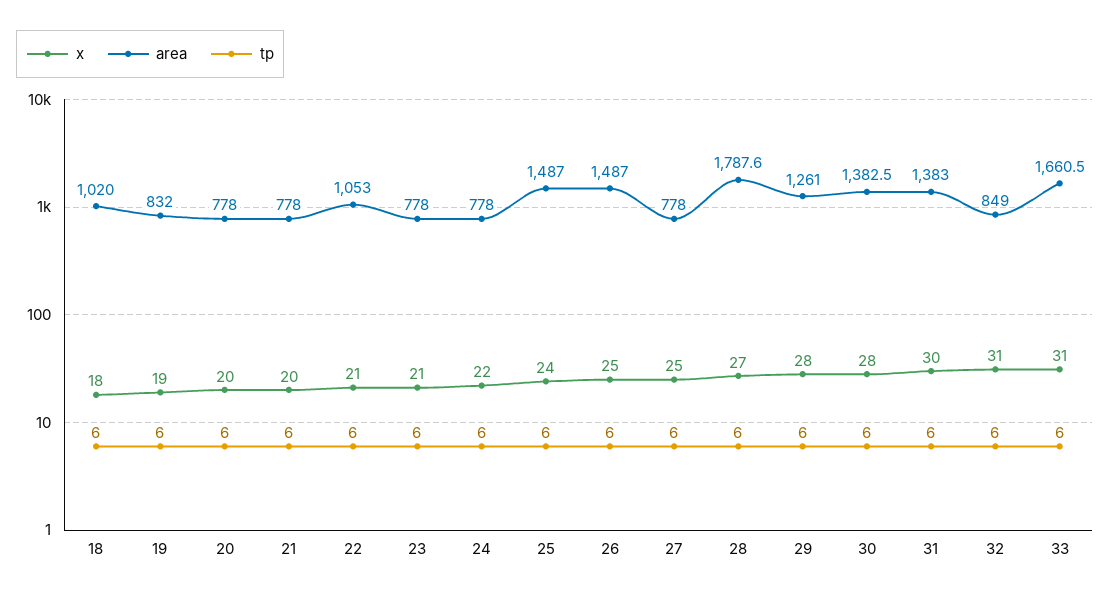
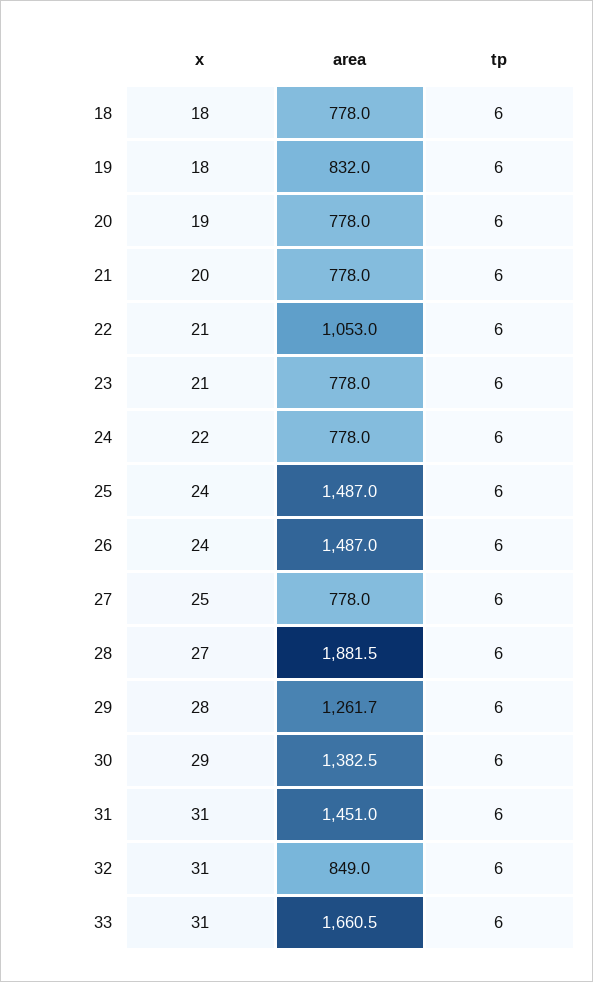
area, 18: 1020 -> 778
x, 19: 19 -> 18
x, 20: 20 -> 19
x, 26: 25 -> 24
area, 28: 1787.6 -> 1881.5
area, 29: 1261 -> 1261.7
x, 30: 28 -> 29
x, 31: 30 -> 31
area, 31: 1383 -> 1451

